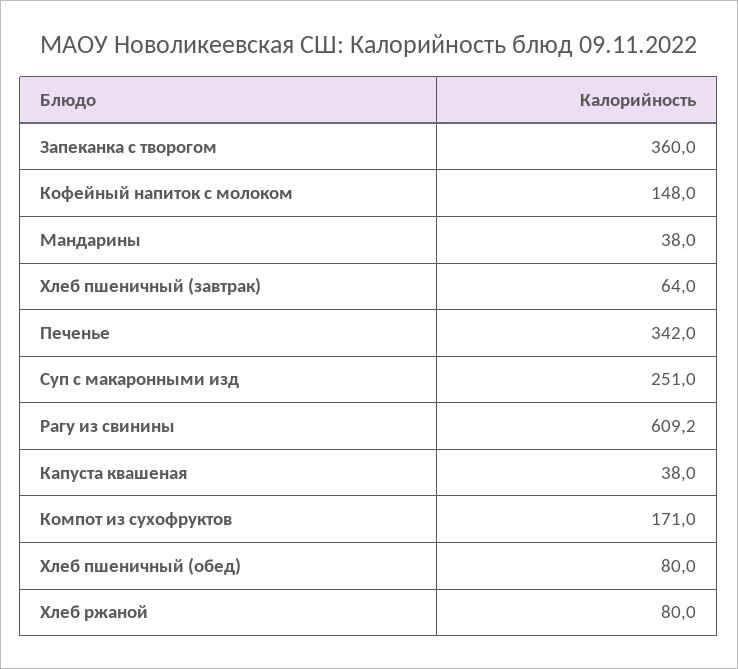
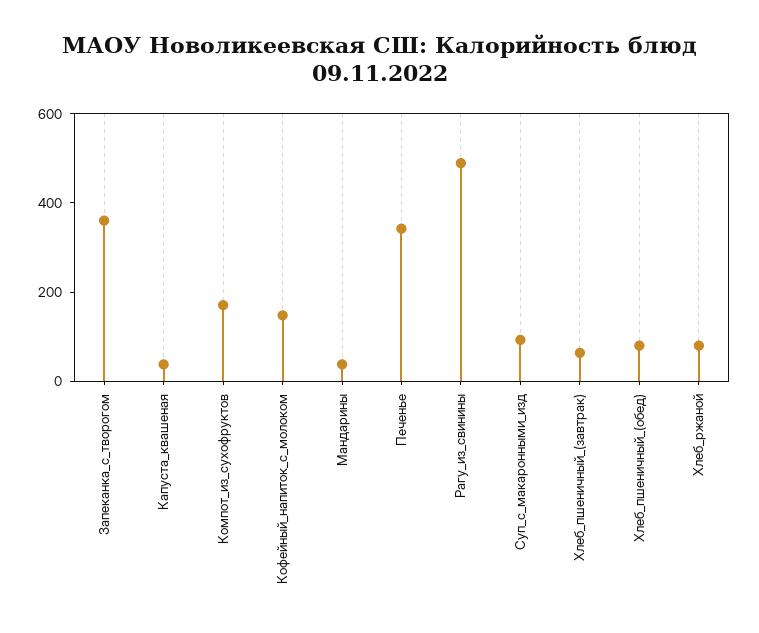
Суп с макаронными изд: 251 -> 100
Рагу из свинины: 609.2 -> 500

